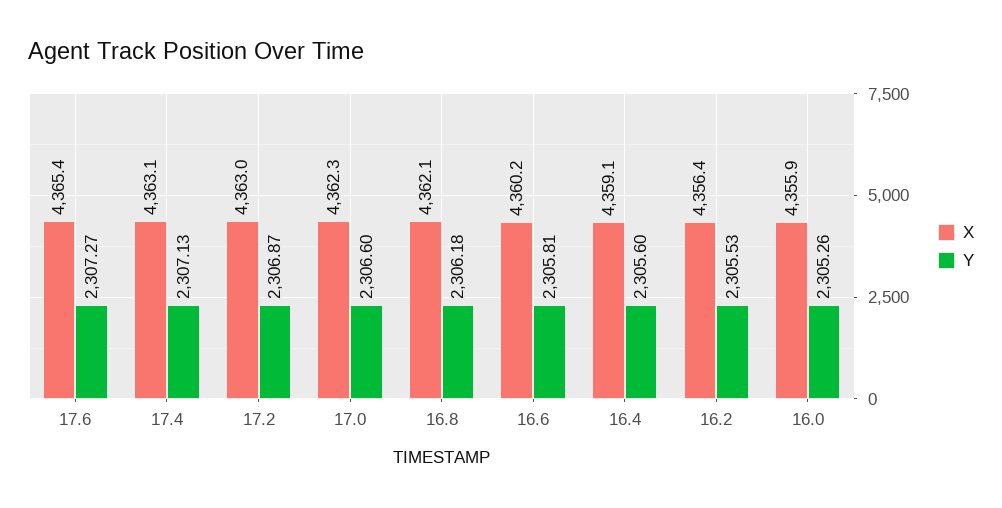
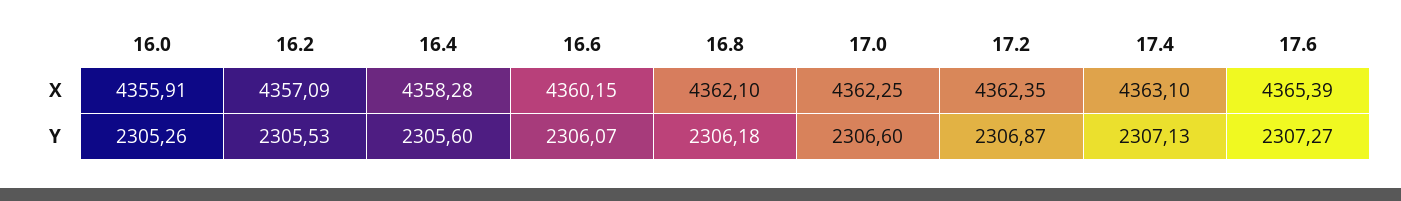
X, 17.2: 4363 -> 4362.35
Y, 16.6: 2305.81 -> 2306.07
X, 16.4: 4359.1 -> 4358.28
X, 16.2: 4356.4 -> 4357.09

